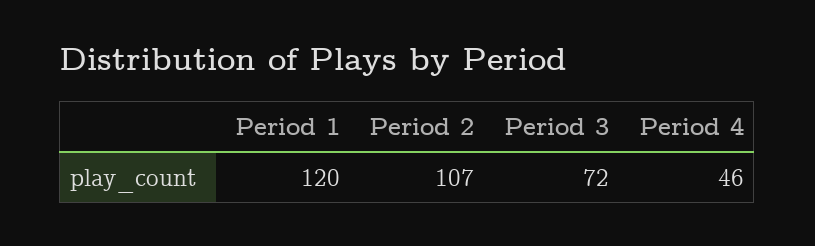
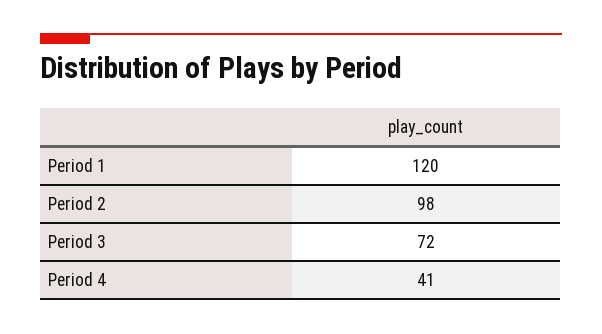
Period 2: 107 -> 98
Period 4: 46 -> 41

